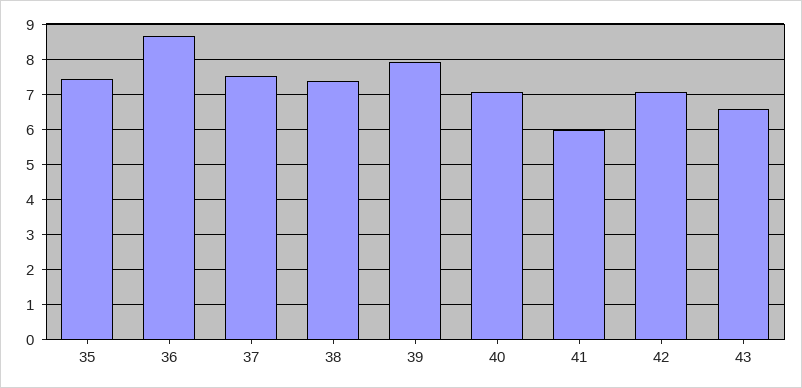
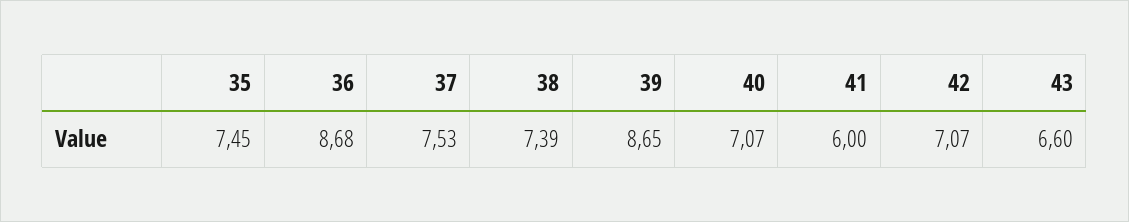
39: 8 -> 8.65

